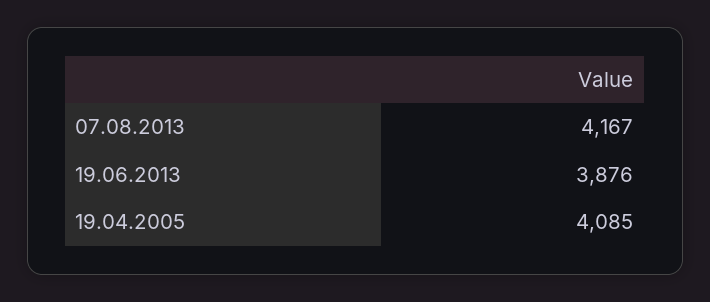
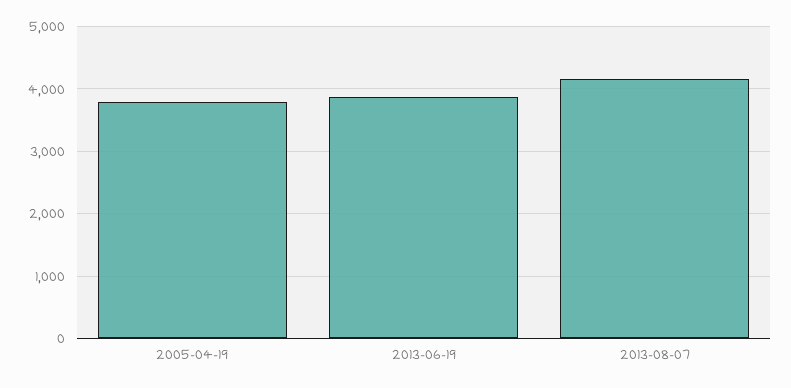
19.04.2005: 4085 -> 3800

